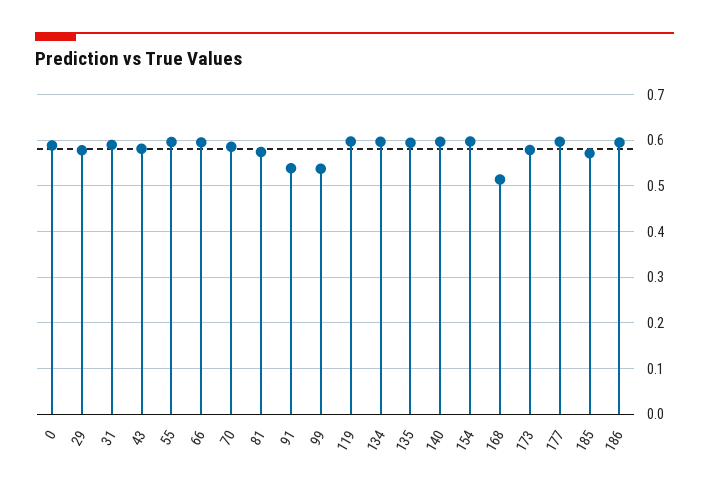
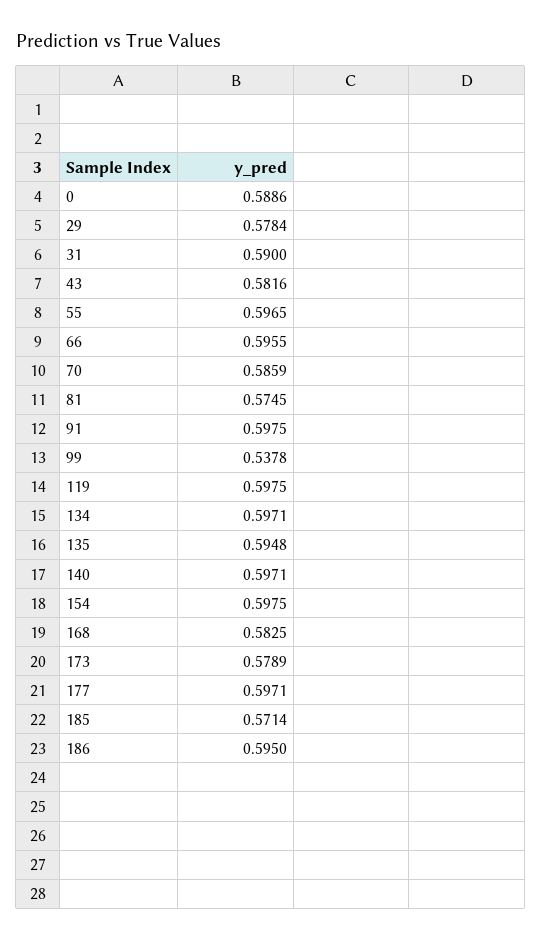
91: 0.54 -> 0.5975
168: 0.52 -> 0.5825

